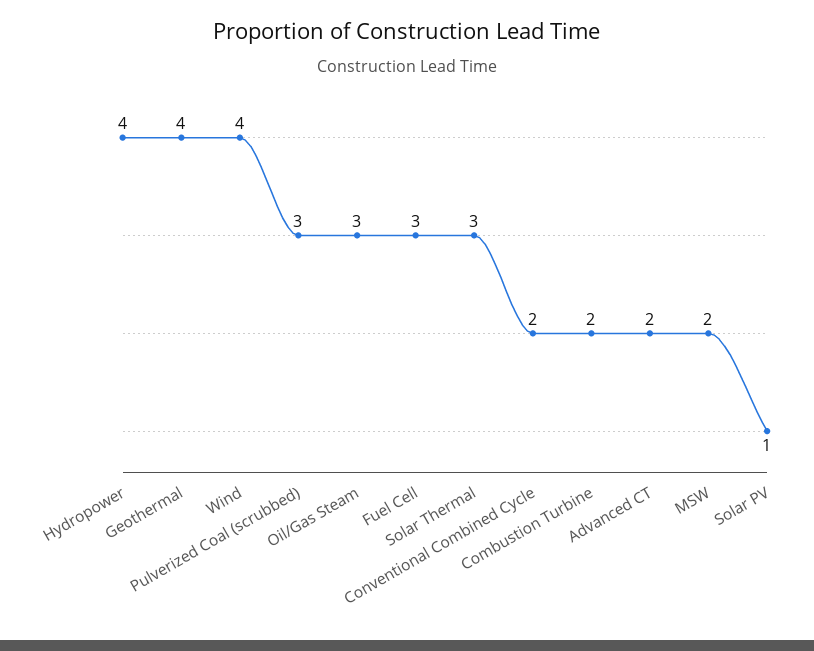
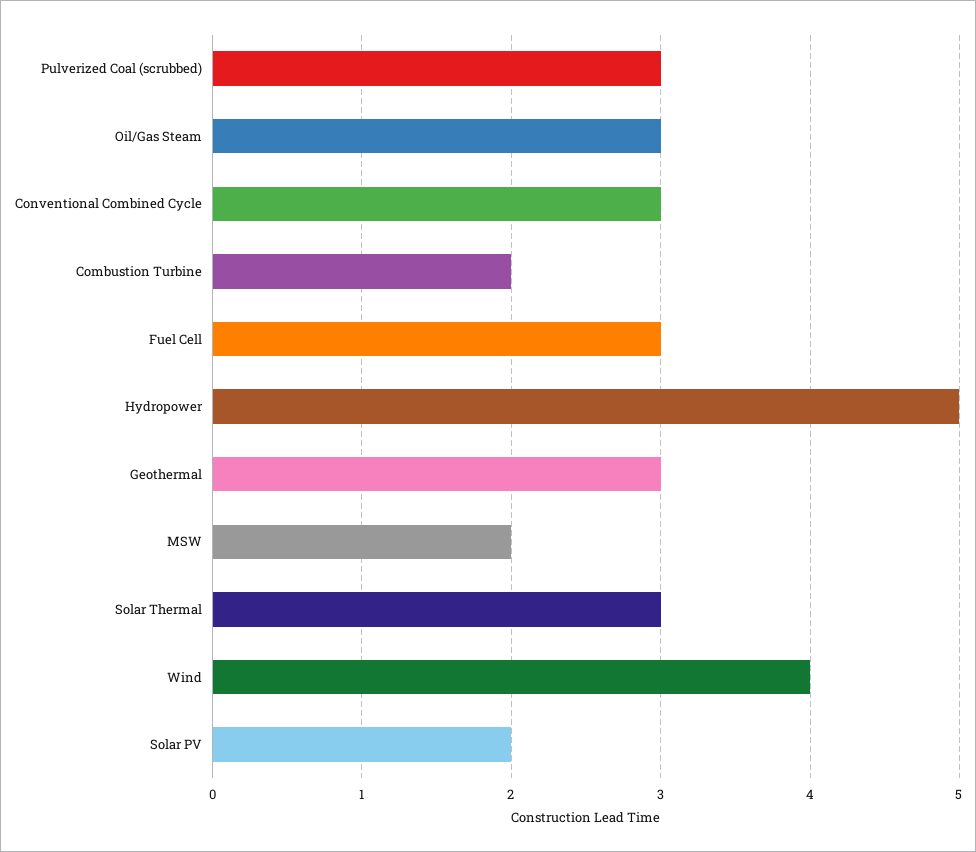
Hydropower: 4 -> 5
Geothermal: 4 -> 3
Conventional Combined Cycle: 2 -> 3
Advanced CT: 2 -> none
Solar PV: 1 -> 2

